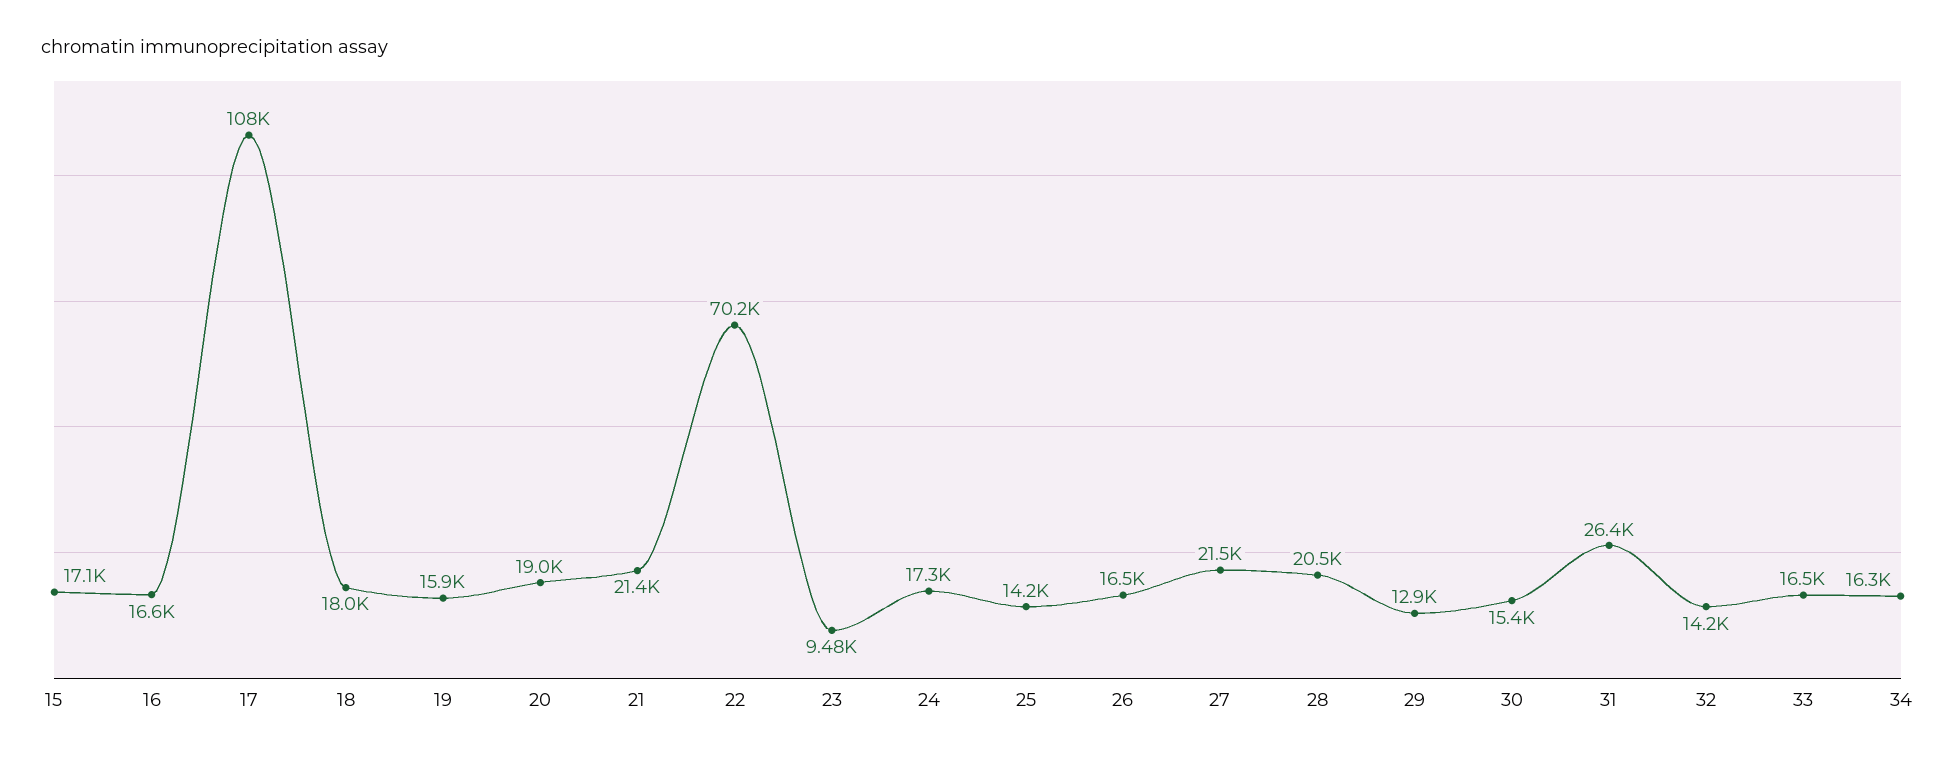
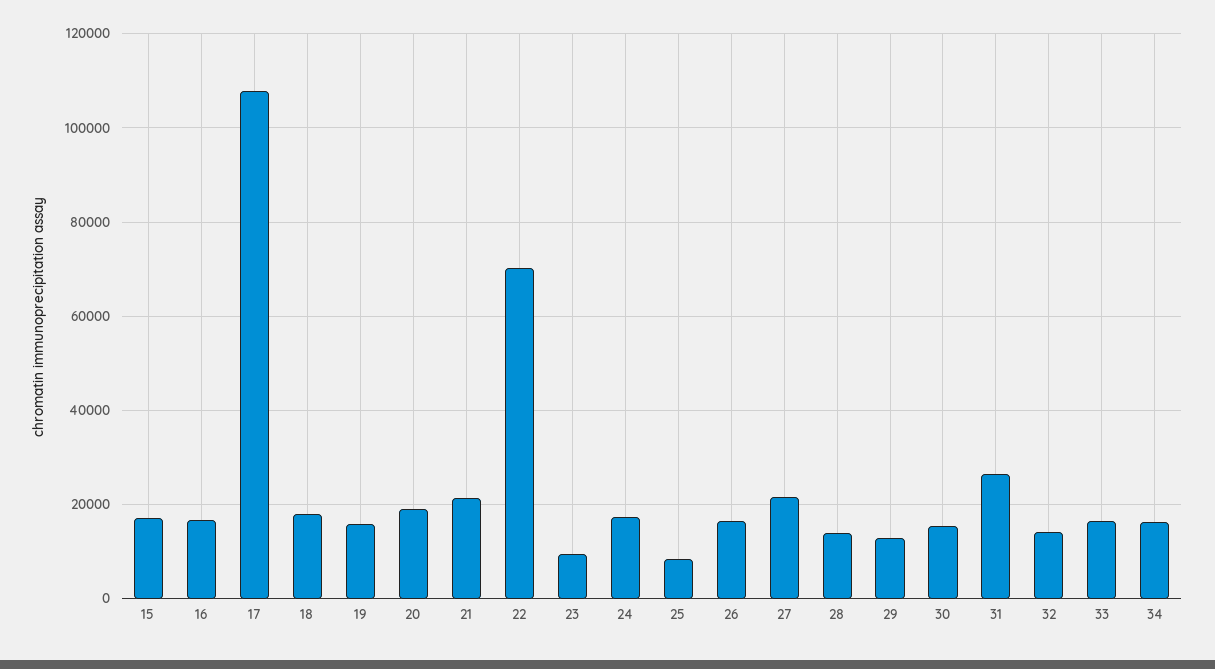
25: 14200 -> 8000
28: 20500 -> 14000

